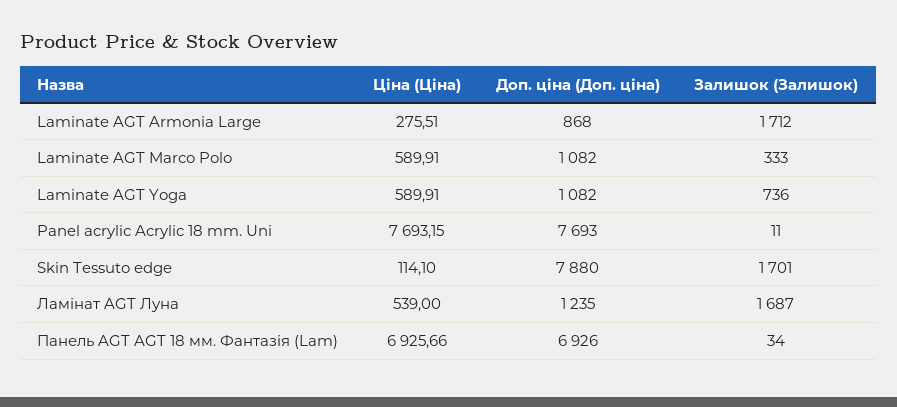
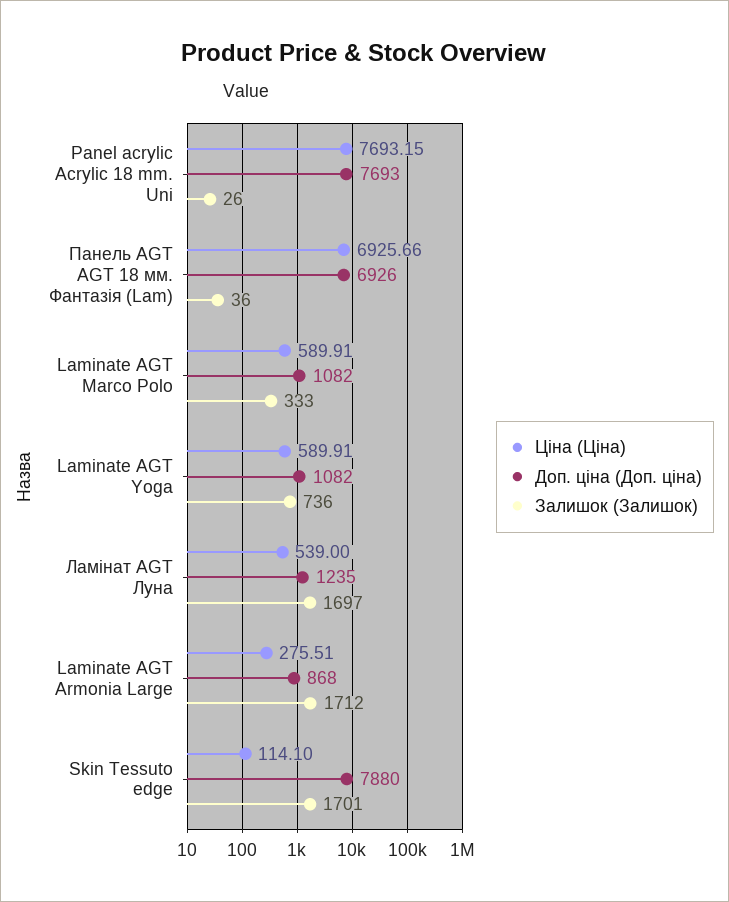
Залишок (Залишок), Panel acrylic Acrylic 18 mm. Uni: 11 -> 26
Залишок (Залишок), Ламінат AGT Луна: 1687 -> 1697
Залишок (Залишок), Панель AGT AGT 18 мм. Фантазія (Lam): 34 -> 36

